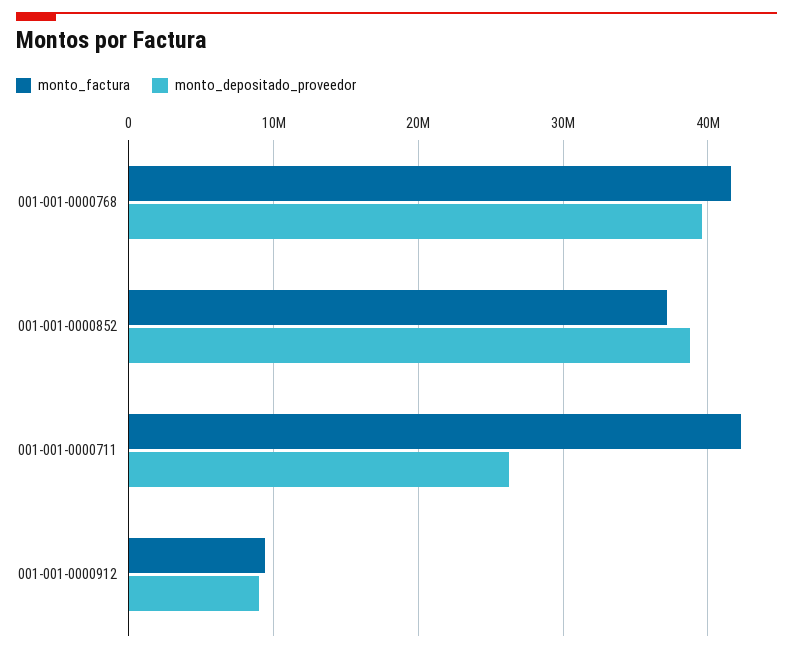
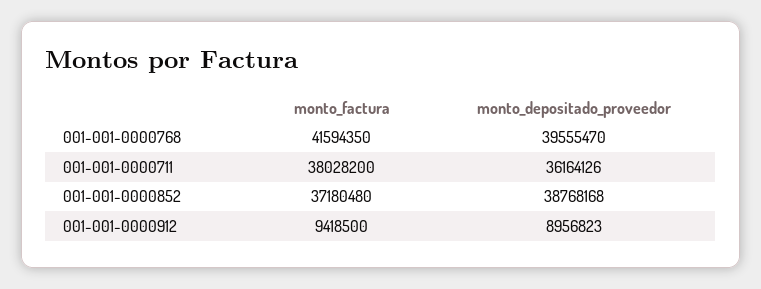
monto_factura, 001-001-0000711: 42000000 -> 38028200
monto_depositado_proveedor, 001-001-0000711: 26000000 -> 36164126

